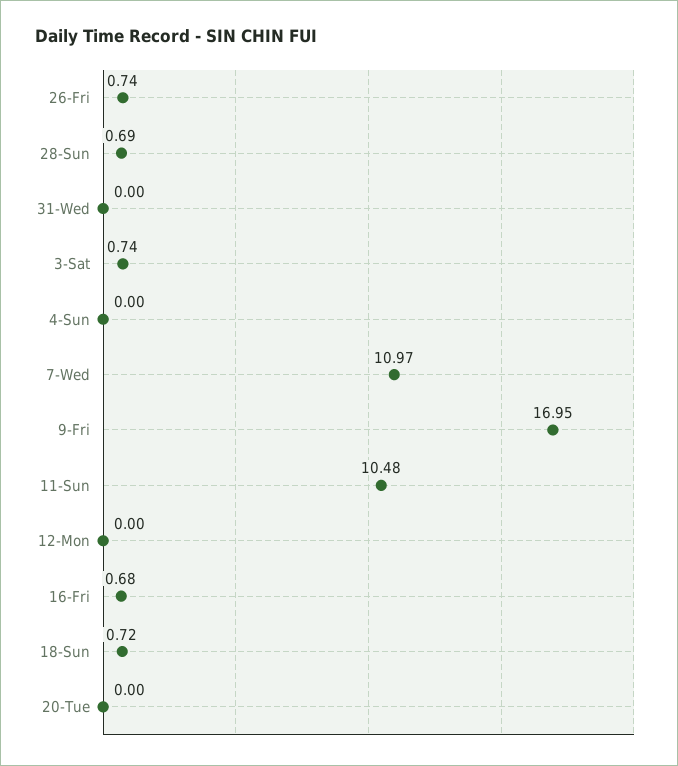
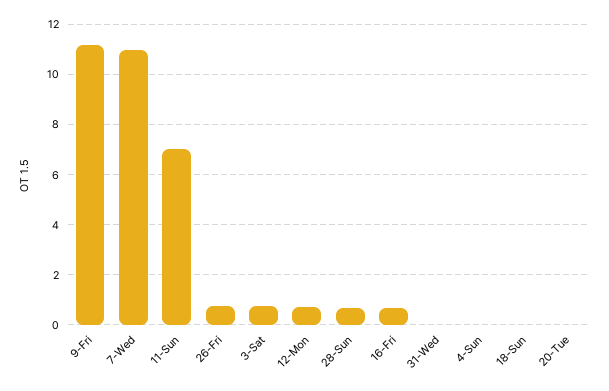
9-Fri: 16.95 -> 11.25
11-Sun: 10.48 -> 7
12-Mon: 0 -> 0.75
18-Sun: 0.72 -> 0

